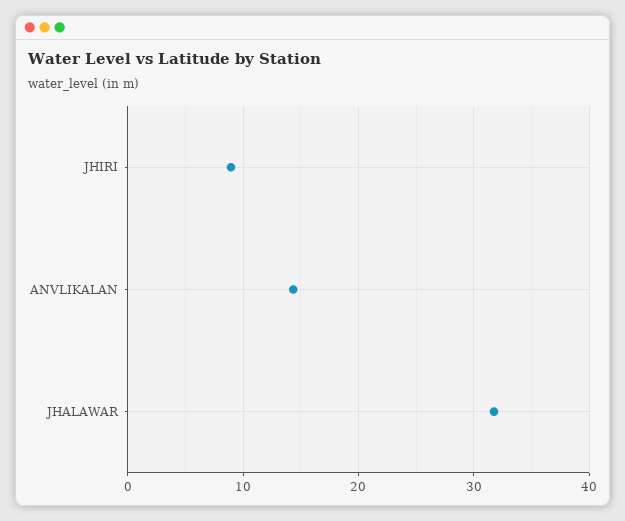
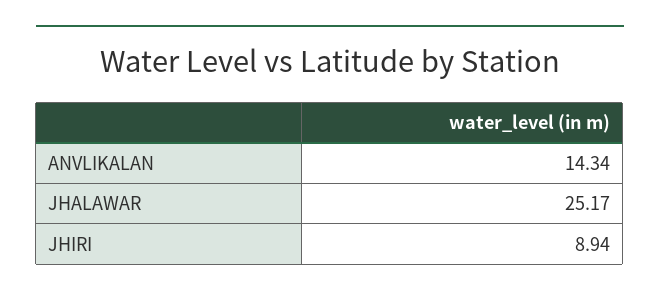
JHALAWAR: 32 -> 25.17

